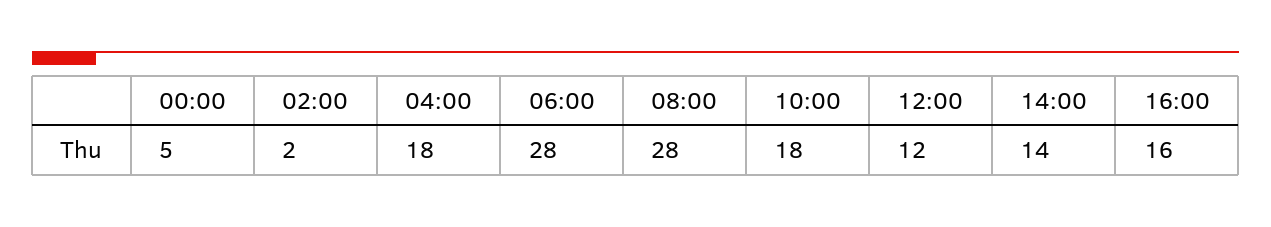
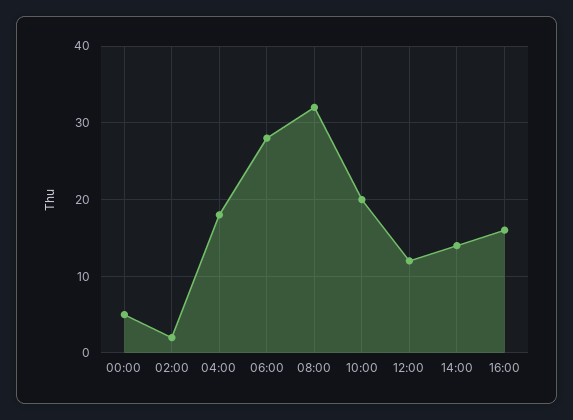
08:00: 28 -> 32
10:00: 18 -> 20

